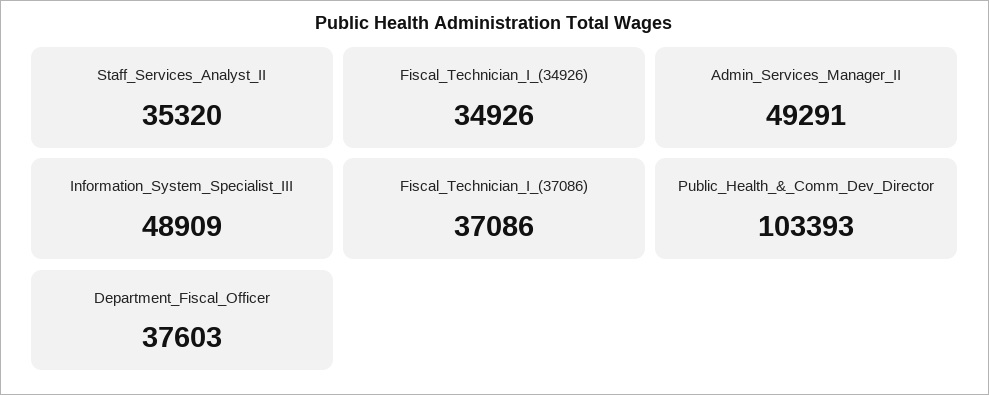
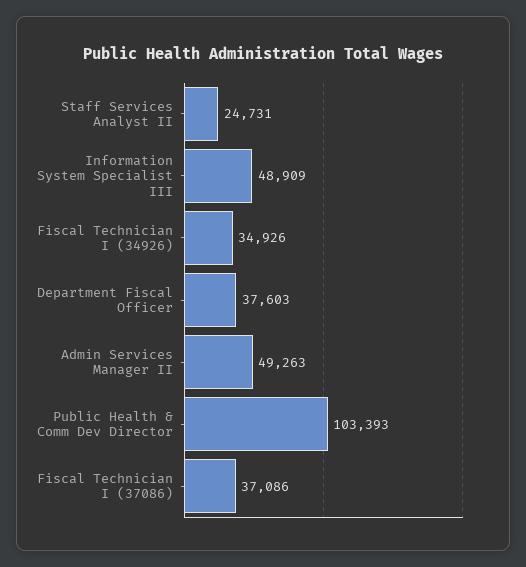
Staff_Services_Analyst_II: 35320 -> 24731
Admin_Services_Manager_II: 49291 -> 49263

